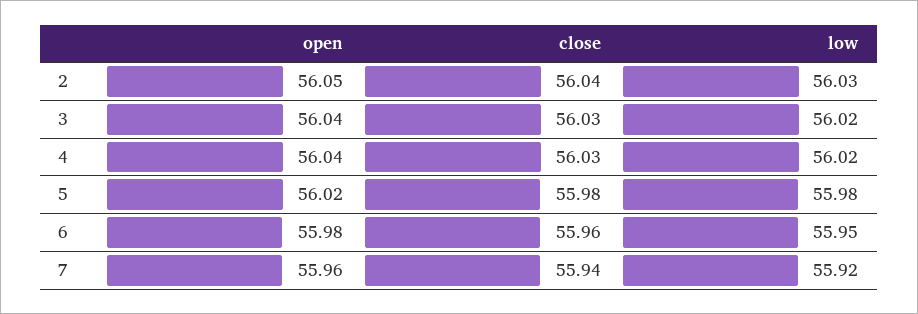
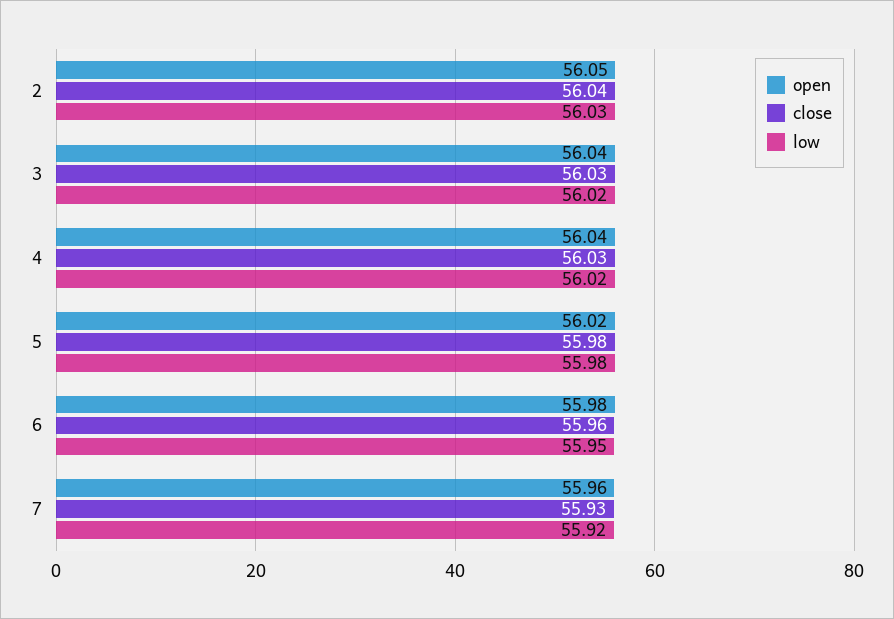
close, 7: 55.94 -> 55.93

